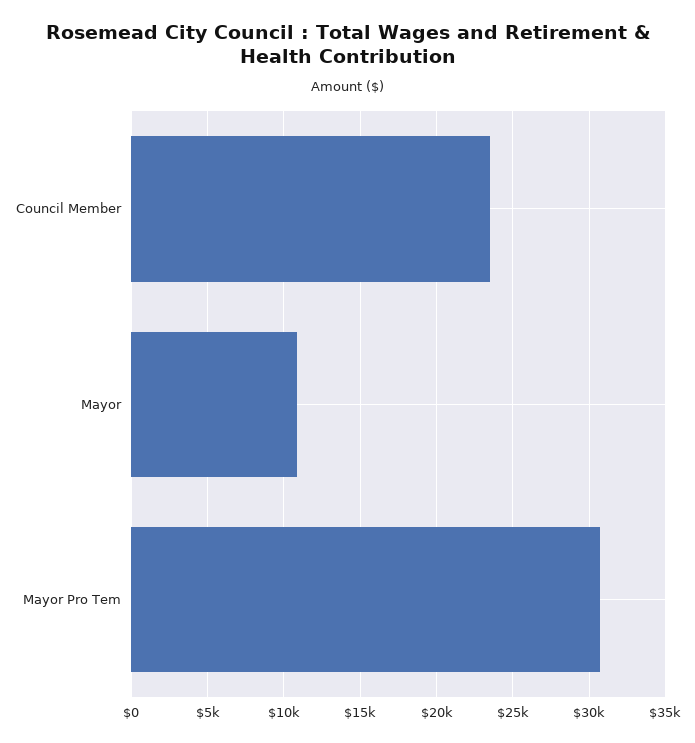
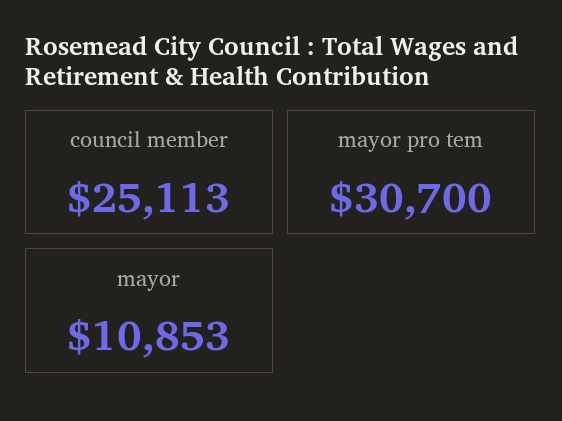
Council Member: 23500 -> 25113

